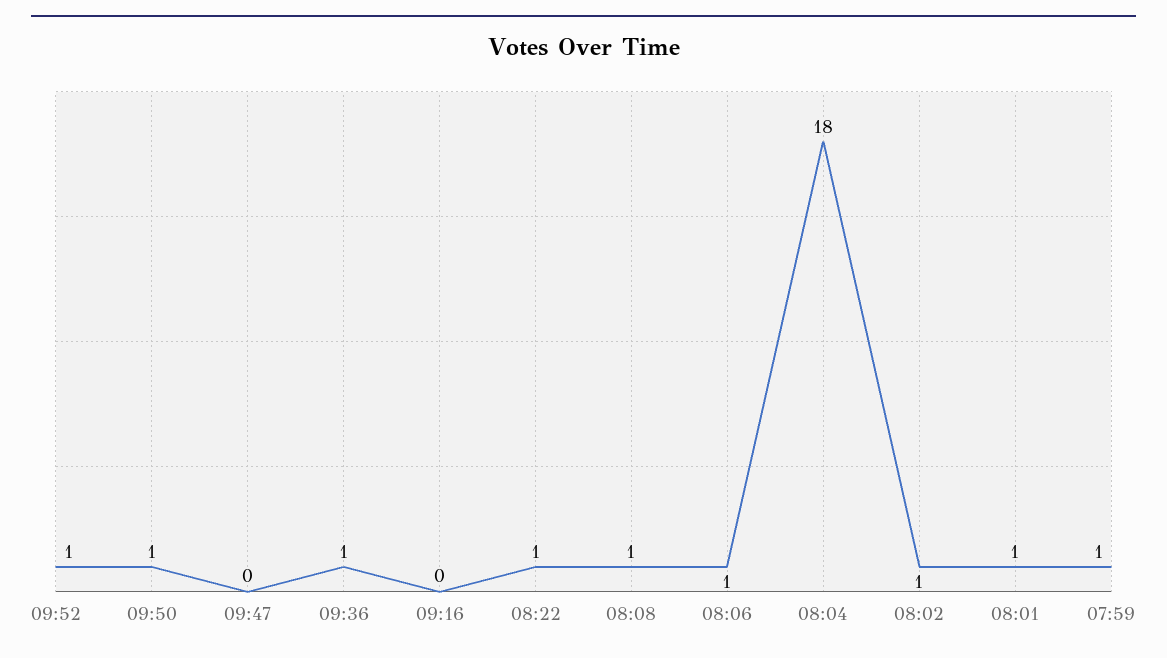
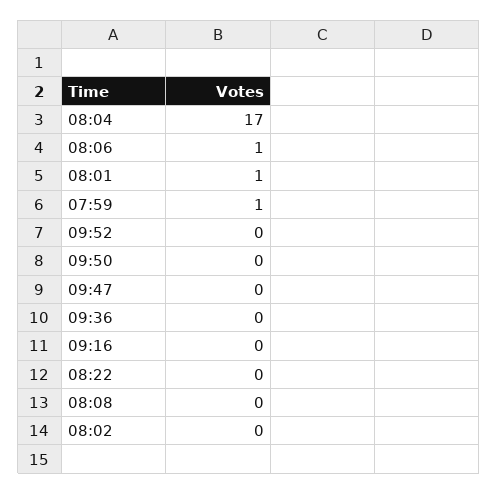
09:52: 1 -> 0
09:50: 1 -> 0
09:36: 1 -> 0
08:22: 1 -> 0
08:08: 1 -> 0
08:04: 18 -> 17
08:02: 1 -> 0

